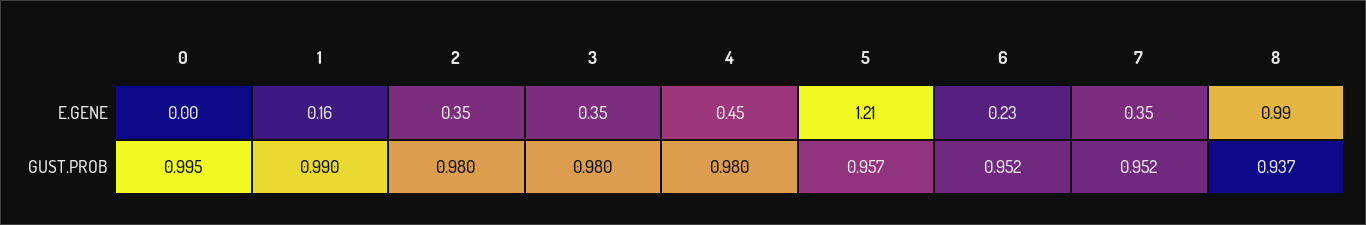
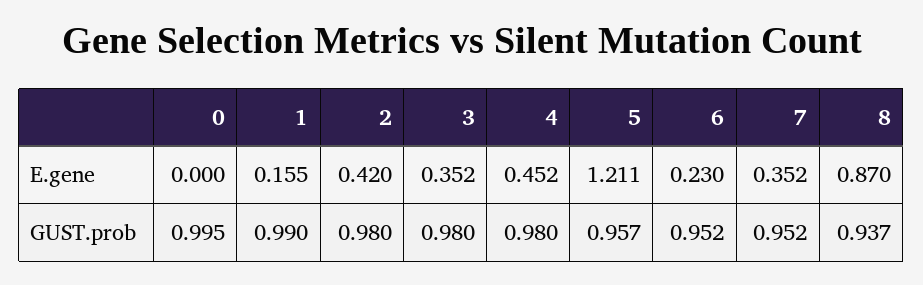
2, E.GENE: 0.35 -> 0.42
8, E.GENE: 0.99 -> 0.87

